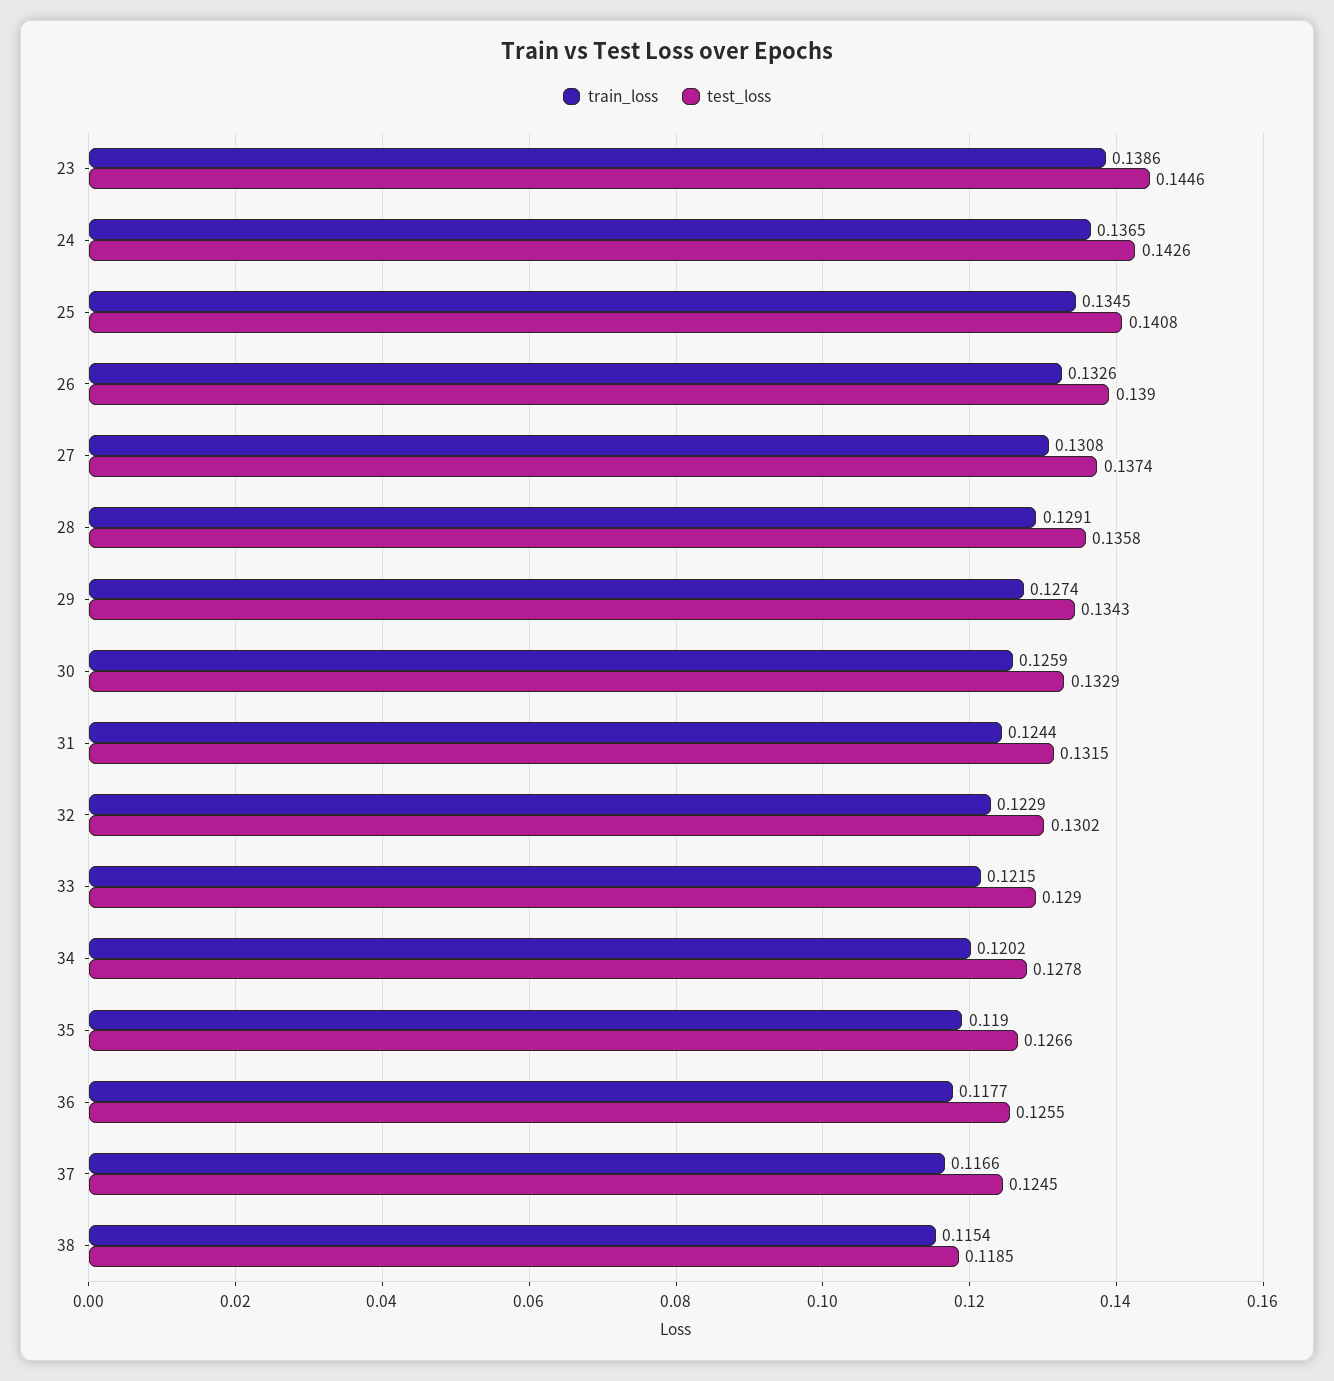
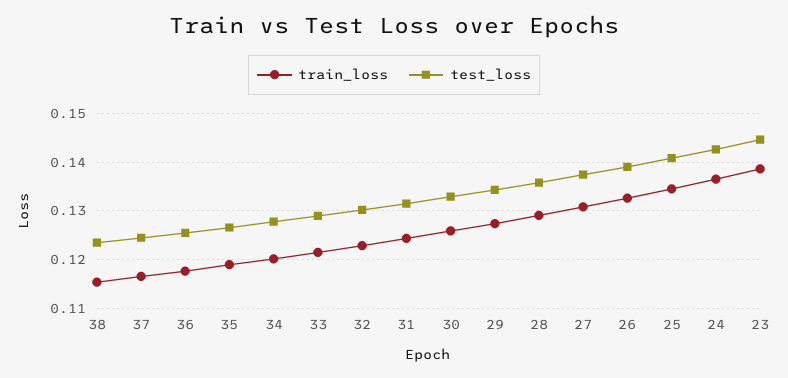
test_loss, 38: 0.1185 -> 0.124

